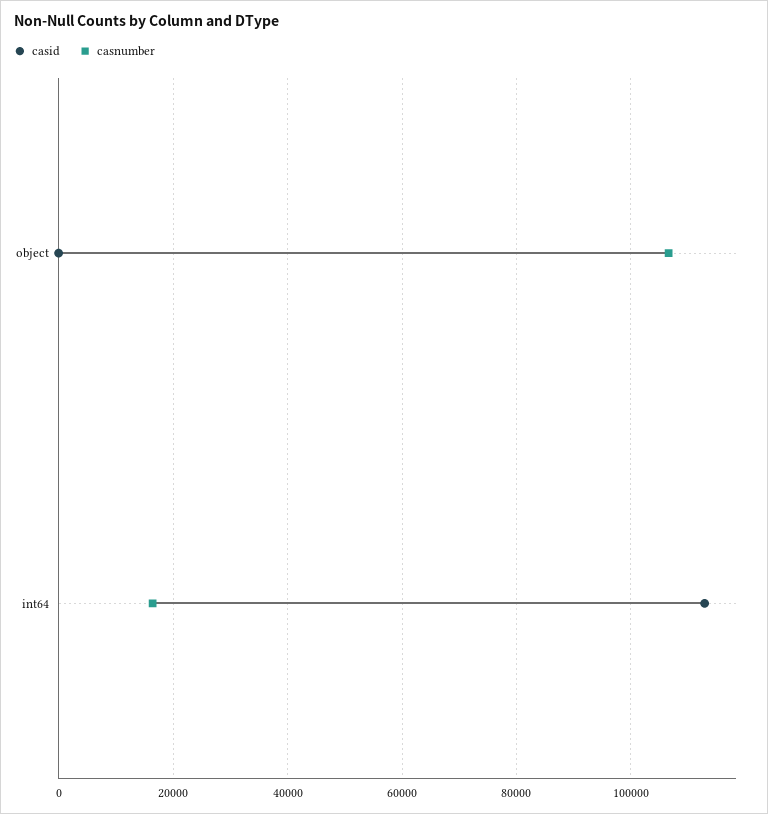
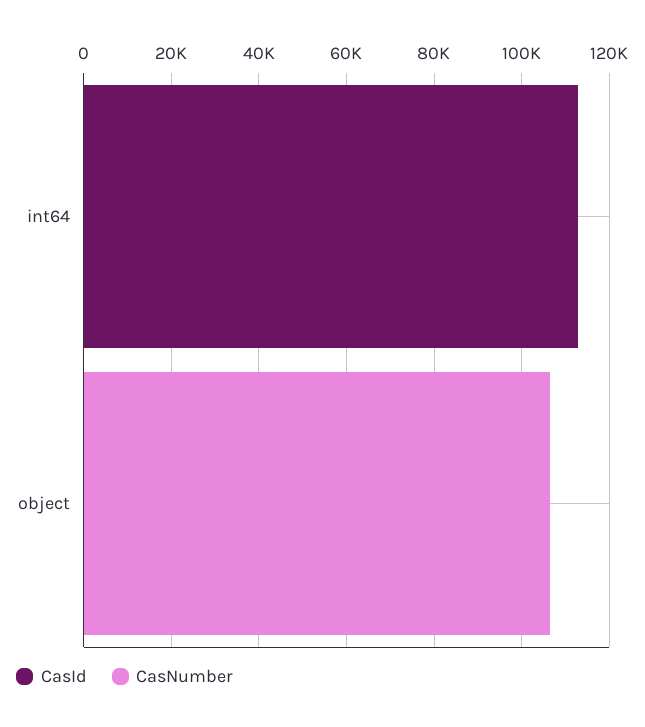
casnumber, int64: 16000 -> 0

